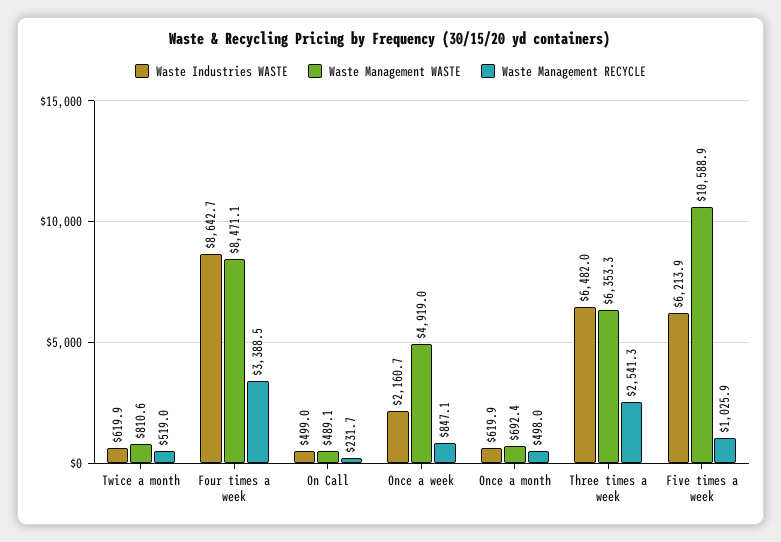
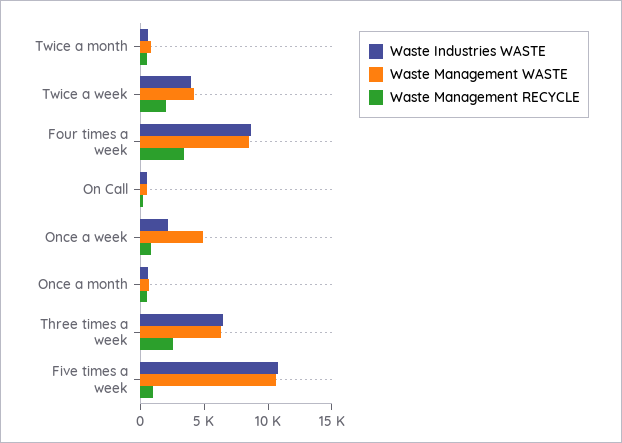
Waste Industries WASTE, Five times a week: 6213.9 -> 11000
Waste Industries WASTE, Twice a week: none -> 4000
Waste Management WASTE, Twice a week: none -> 4000
Waste Management RECYCLE, Twice a week: none -> 2000

